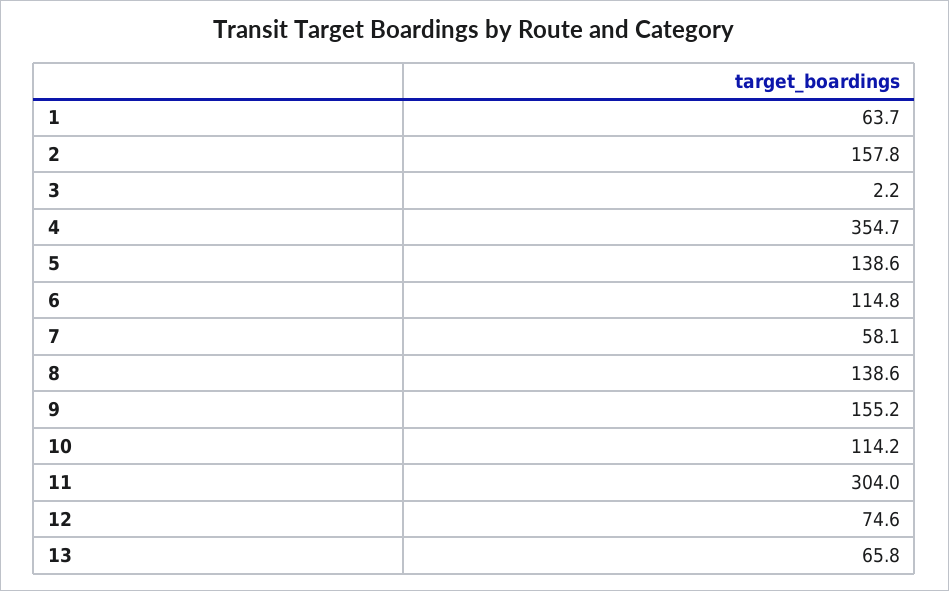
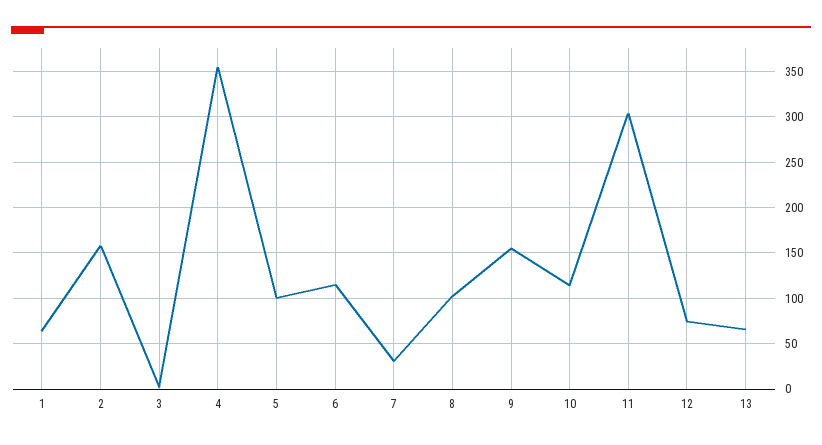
5: 138.6 -> 100
7: 58.1 -> 30
8: 138.6 -> 100

